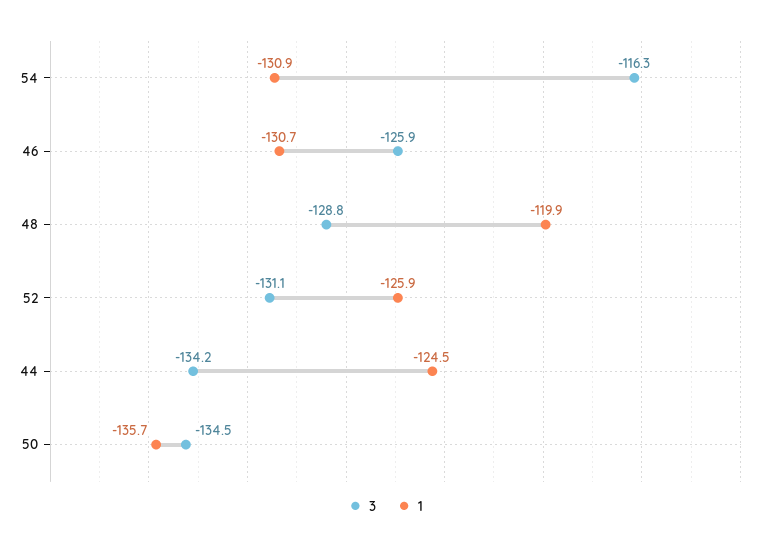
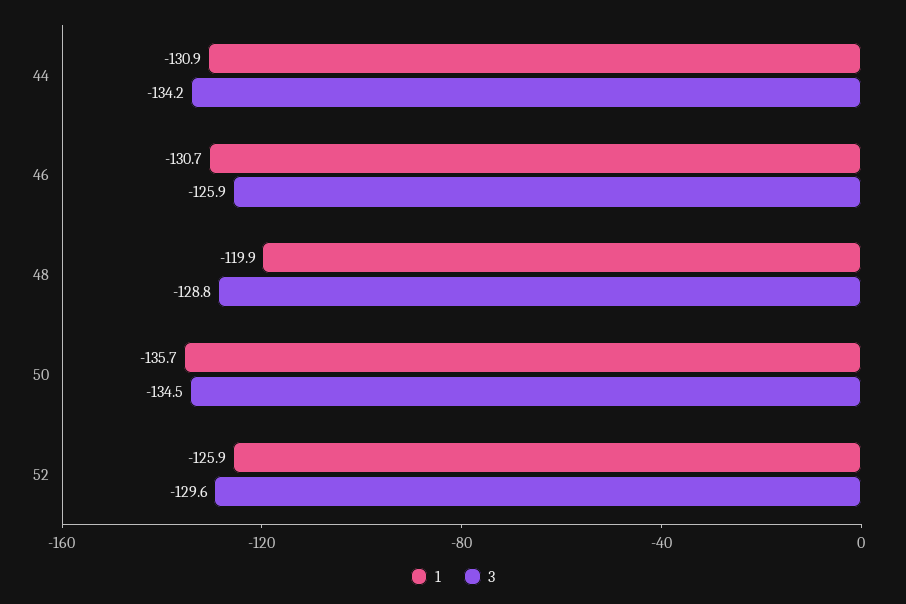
3, 54: -116.3 -> none
1, 54: -130.9 -> none
3, 52: -131.1 -> -129.6
1, 44: -124.5 -> -130.9

